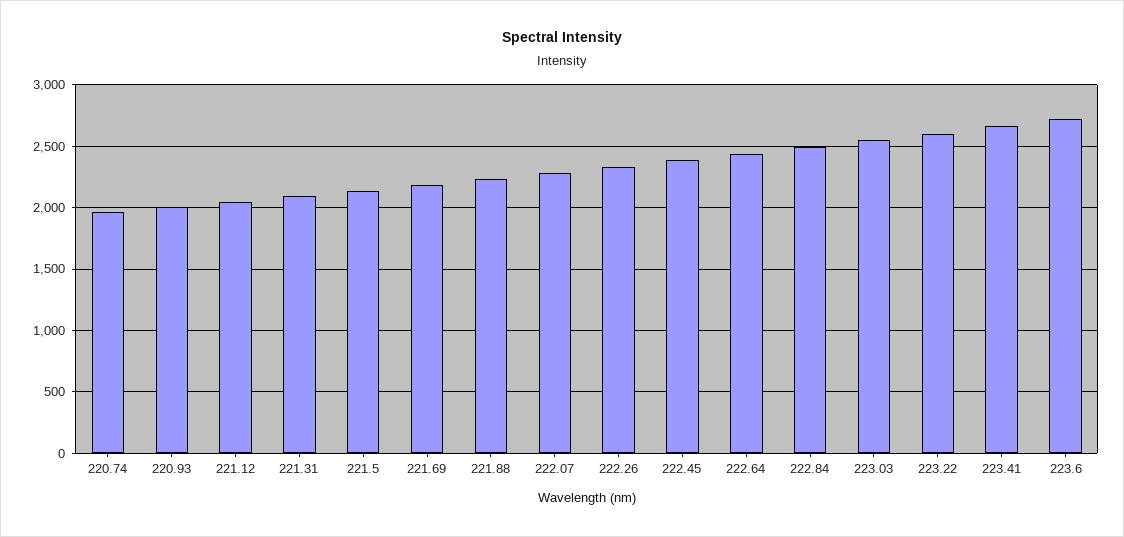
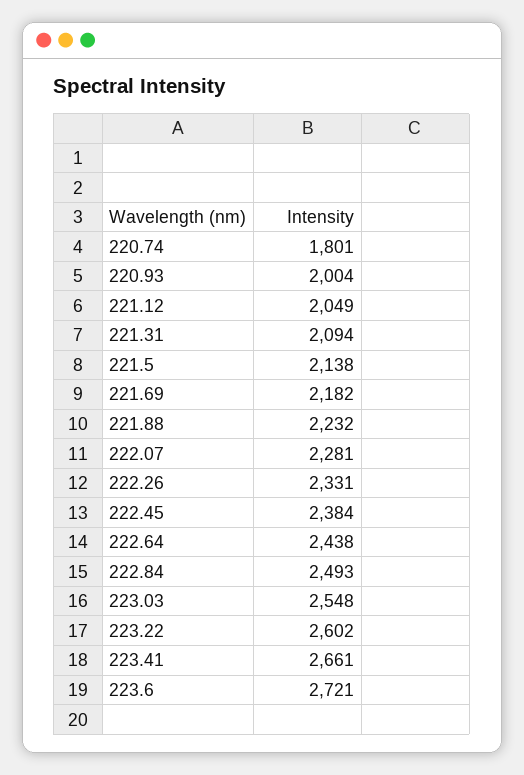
220.74: 1950 -> 1801

